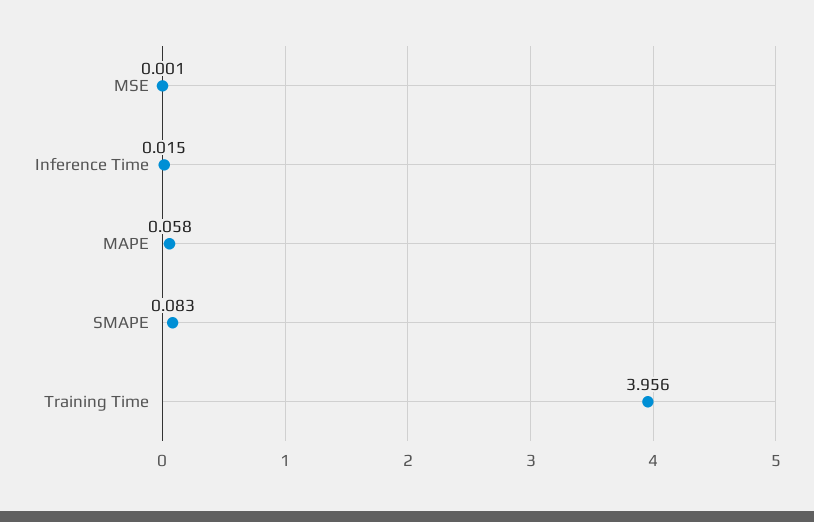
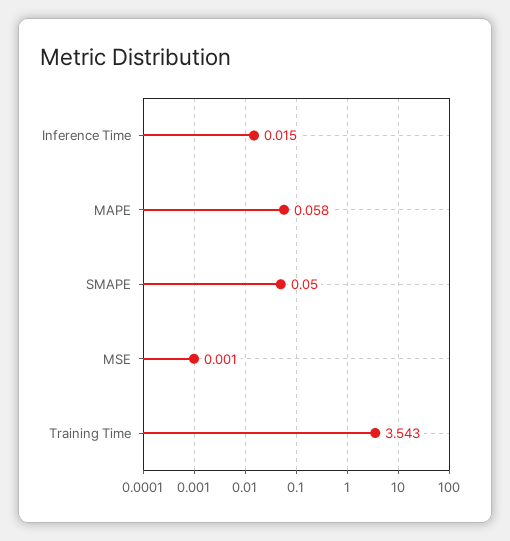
SMAPE: 0.083 -> 0.05
Training Time: 3.956 -> 3.543

